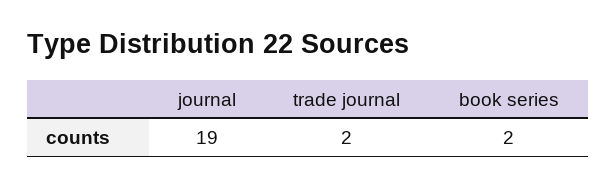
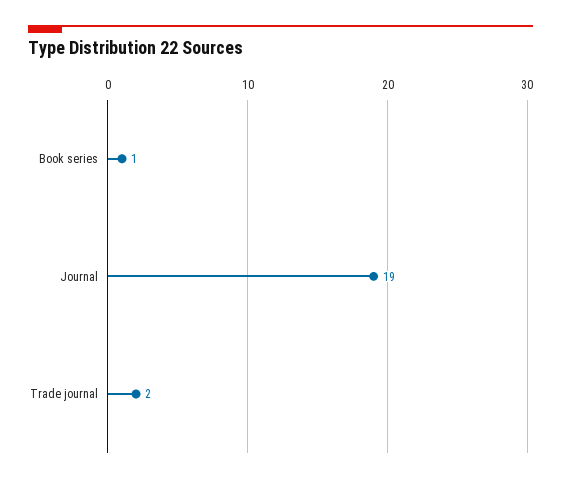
book series: 2 -> 1

